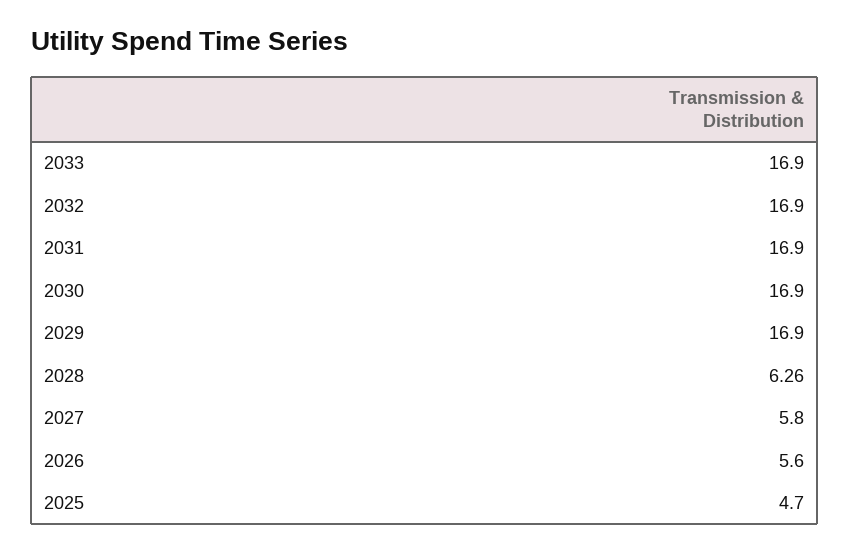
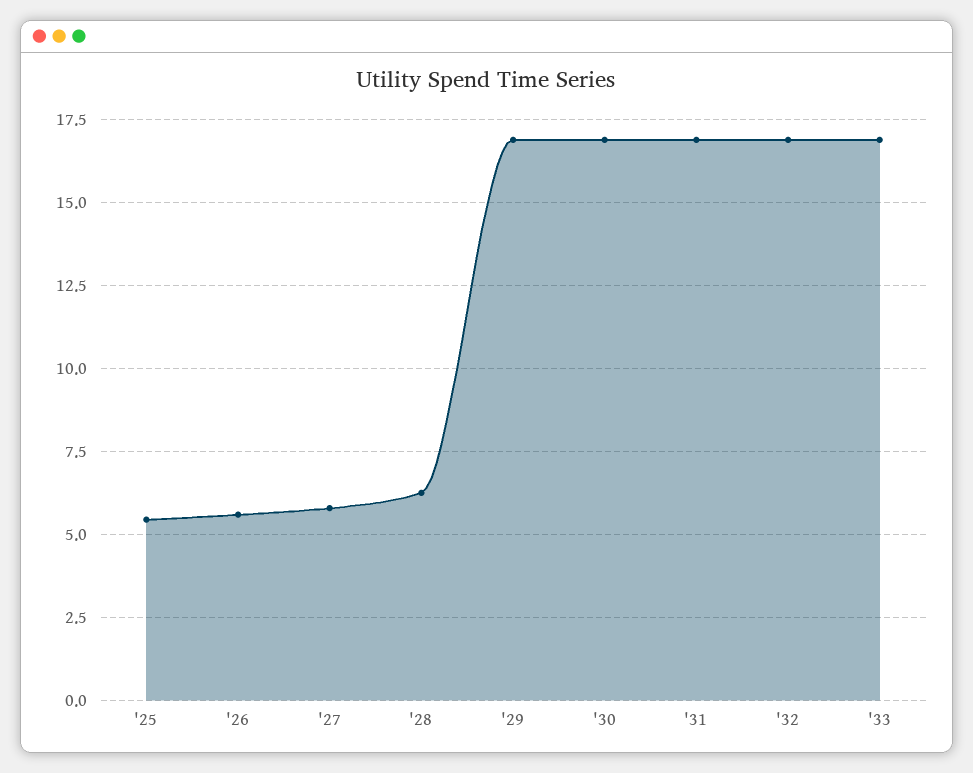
2025: 4.7 -> 5.5

